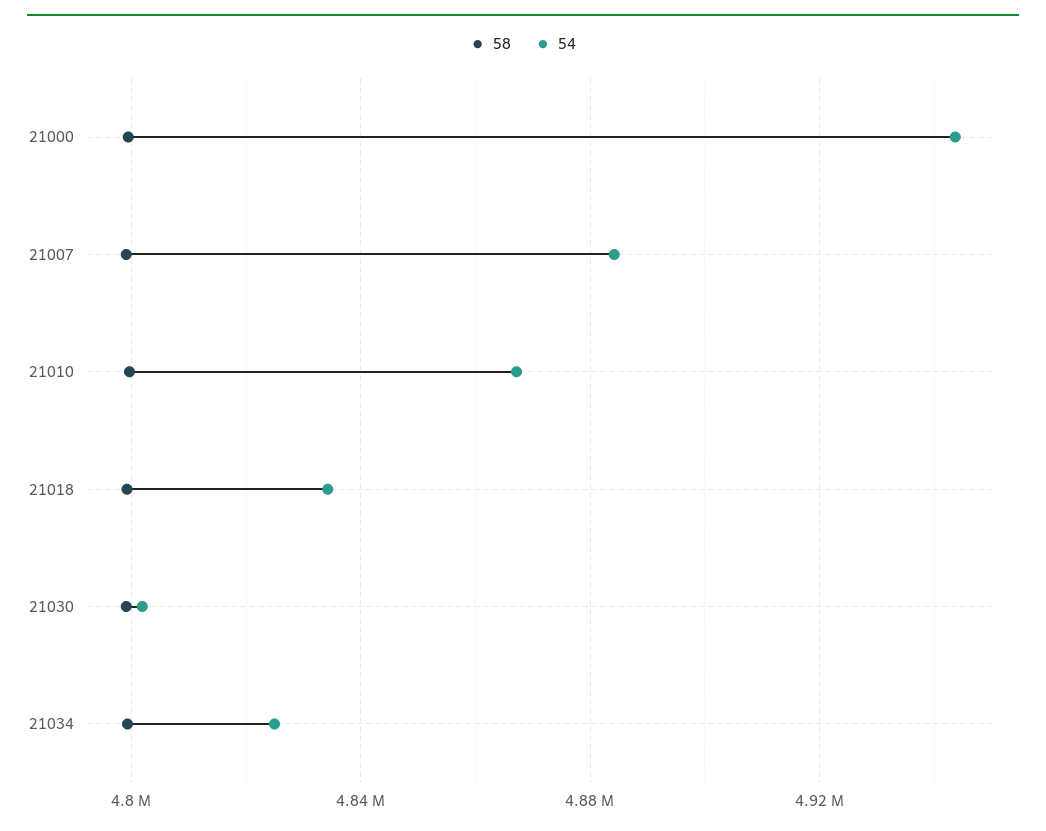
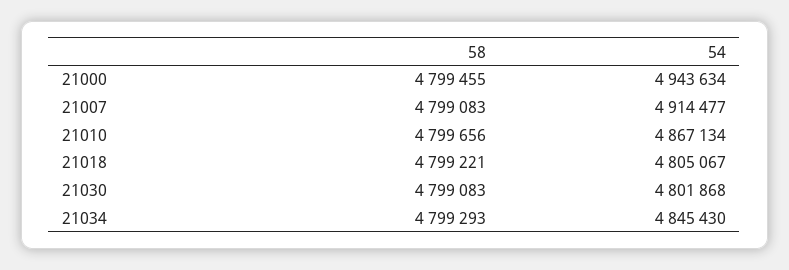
54, 21007: 4885000 -> 4914477
54, 21018: 4835000 -> 4805067
54, 21034: 4825000 -> 4845430

